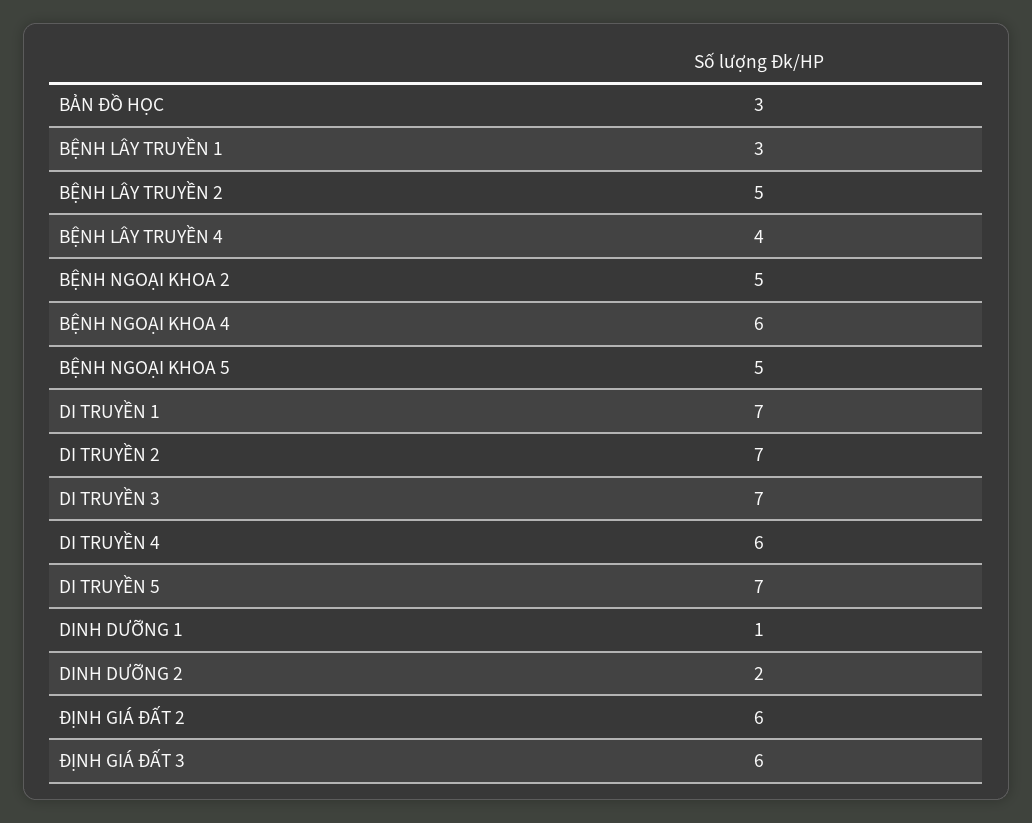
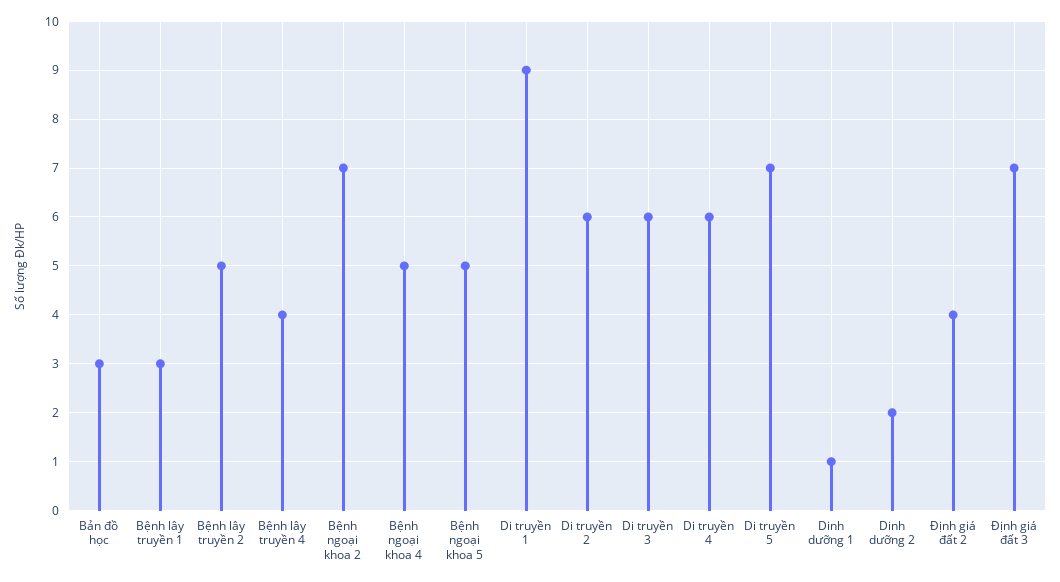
BỆNH NGOẠI KHOA 2: 5 -> 7
BỆNH NGOẠI KHOA 4: 6 -> 5
DI TRUYỀN 1: 7 -> 9
DI TRUYỀN 2: 7 -> 6
DI TRUYỀN 3: 7 -> 6
ĐỊNH GIÁ ĐẤT 2: 6 -> 4
ĐỊNH GIÁ ĐẤT 3: 6 -> 7

